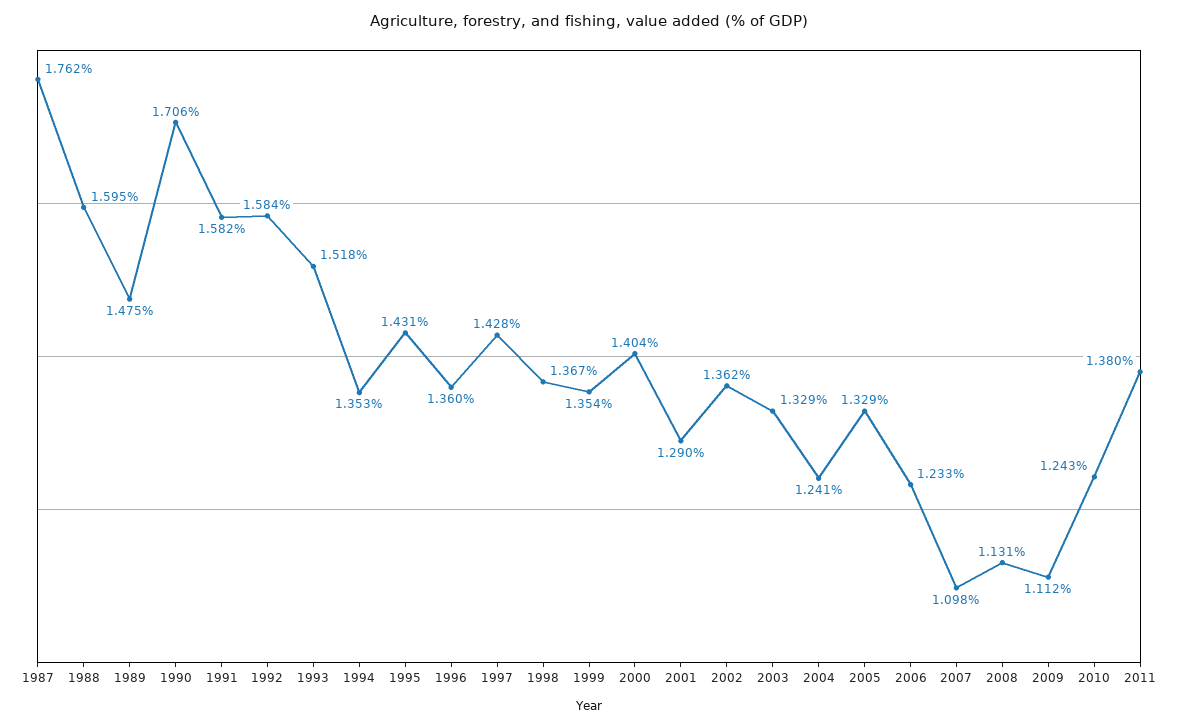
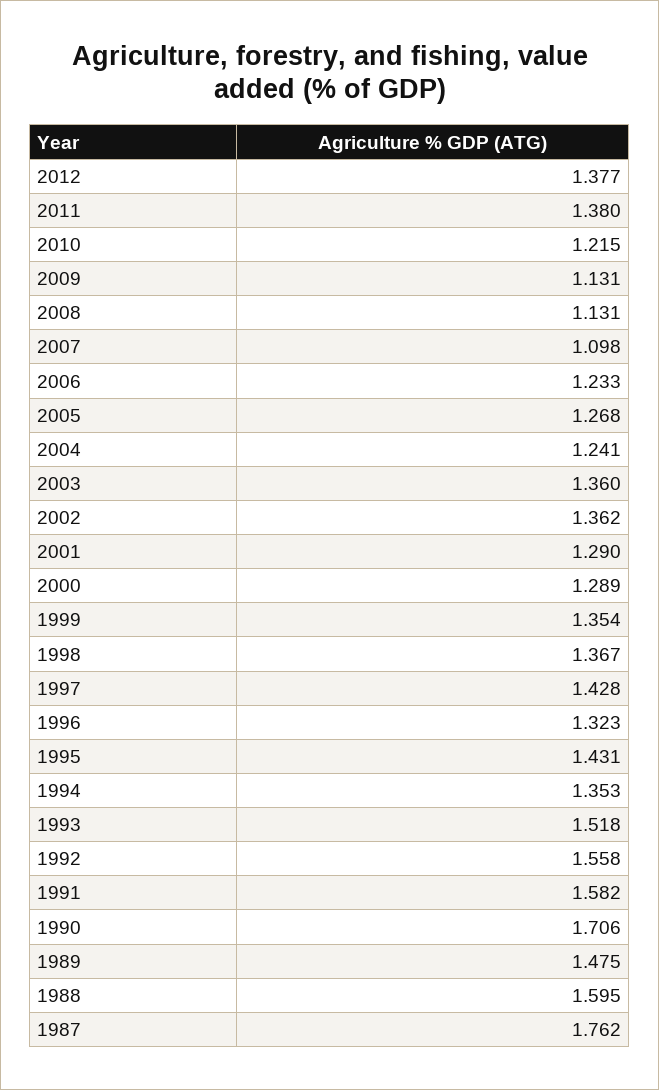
1992: 1.584 -> 1.558
1996: 1.36 -> 1.323
2000: 1.404 -> 1.289
2003: 1.329 -> 1.36
2005: 1.329 -> 1.268
2009: 1.112 -> 1.131
2010: 1.243 -> 1.215
2012: none -> 1.377

